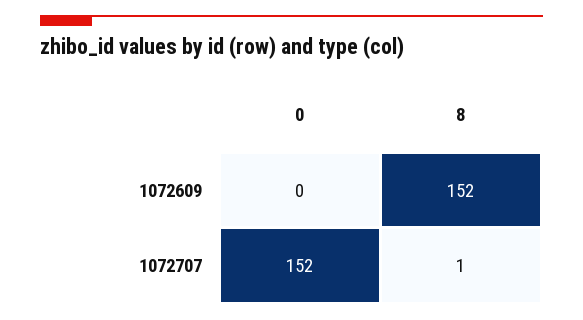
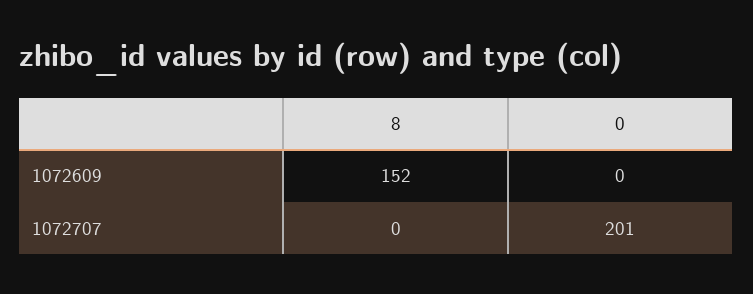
0, 1072707: 152 -> 201
8, 1072707: 1 -> 0

